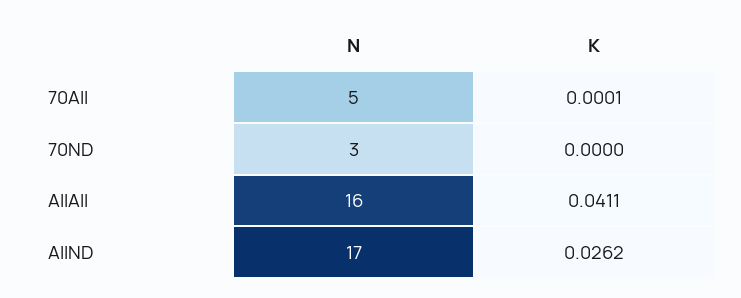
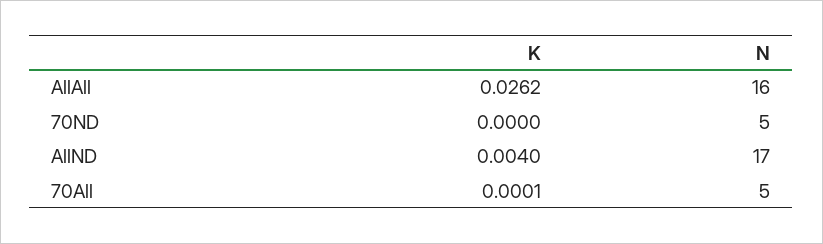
N, 70ND: 3 -> 5
K, AllAll: 0.0411 -> 0.0262
K, AllND: 0.0262 -> 0.004

